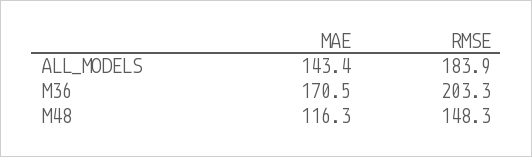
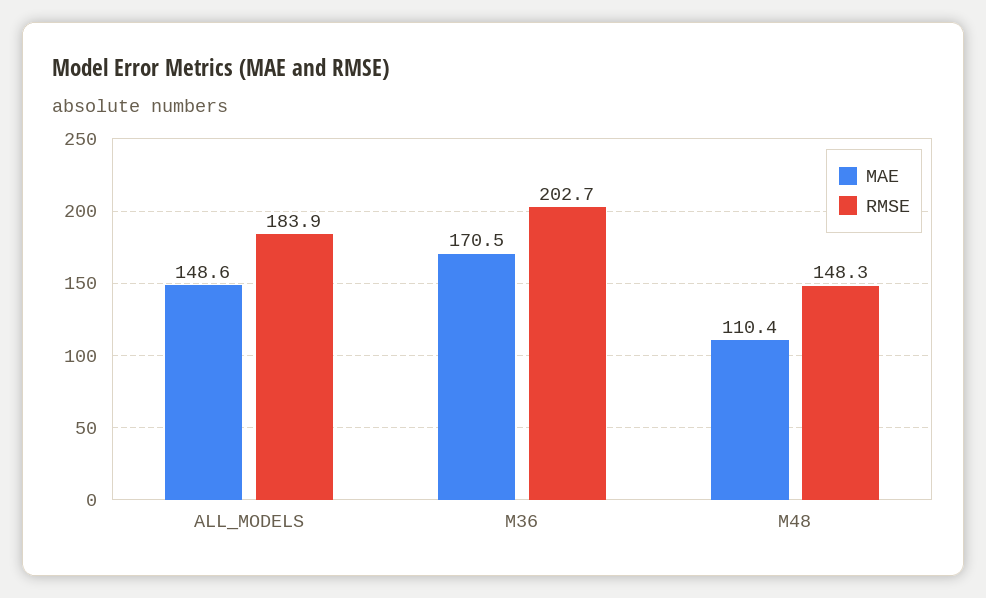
MAE, ALL_MODELS: 143.4 -> 148.6
RMSE, M36: 203.3 -> 202.7
MAE, M48: 116.3 -> 110.4

